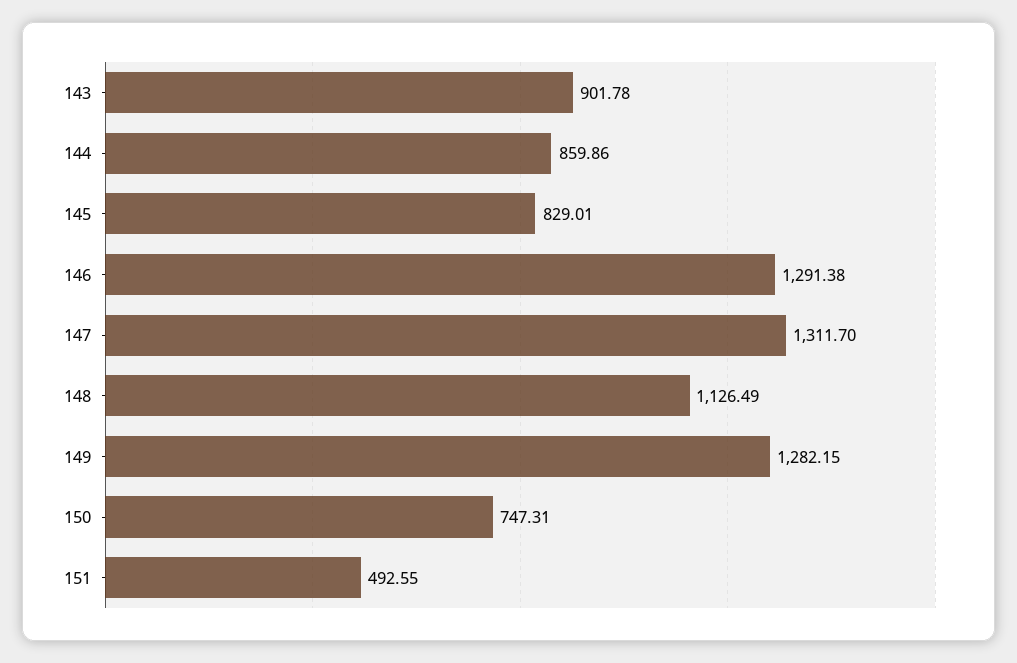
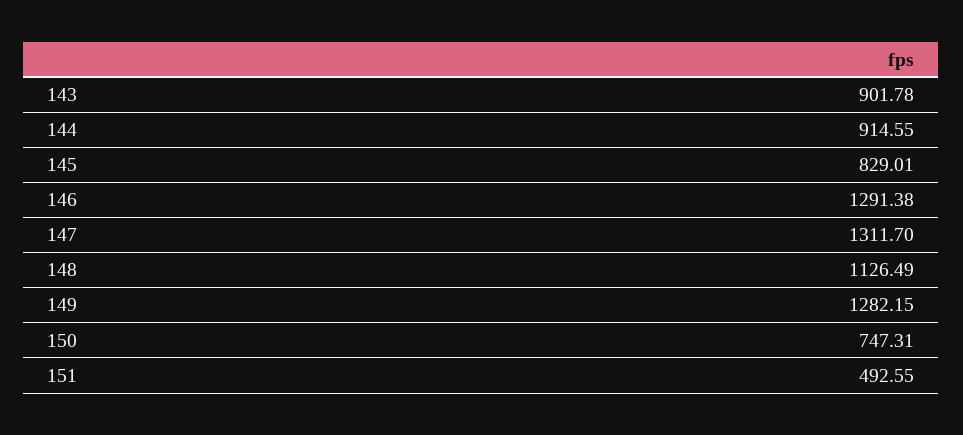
144: 859.86 -> 914.55

